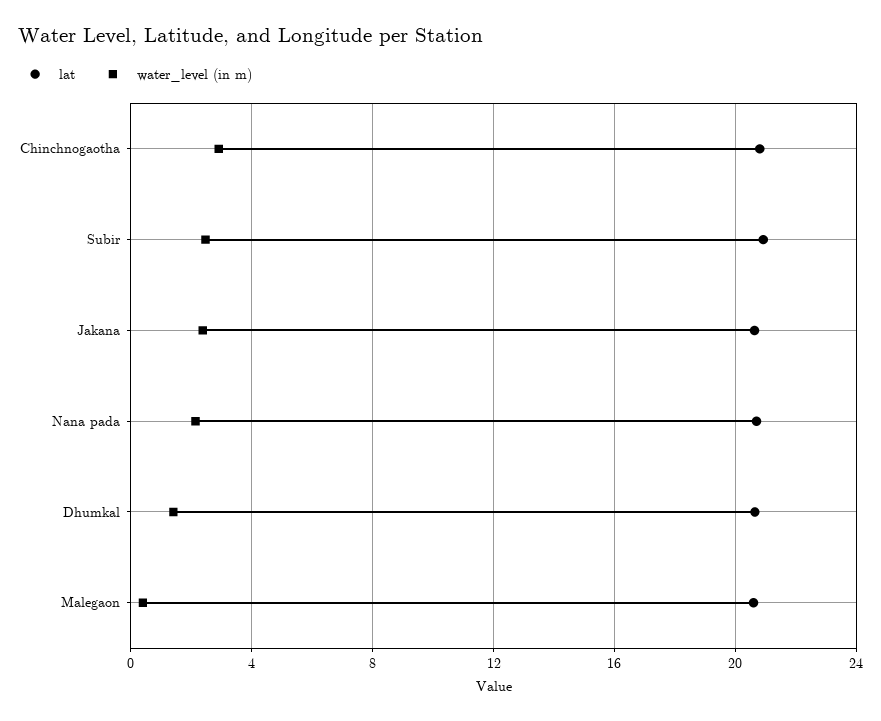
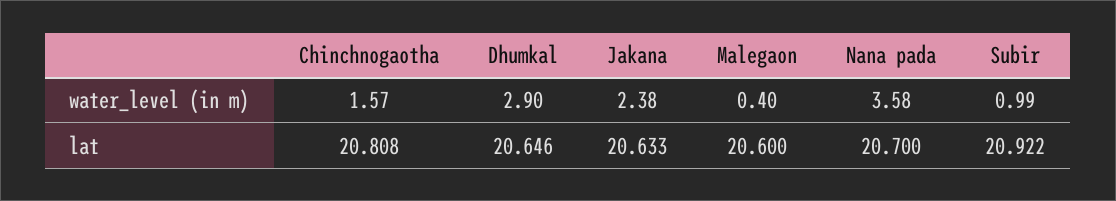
water_level (in m), Chinchnogaotha: 3 -> 1.57
water_level (in m), Subir: 2.5 -> 0.99
water_level (in m), Nana pada: 2 -> 3.58
water_level (in m), Dhumkal: 1.5 -> 2.9

